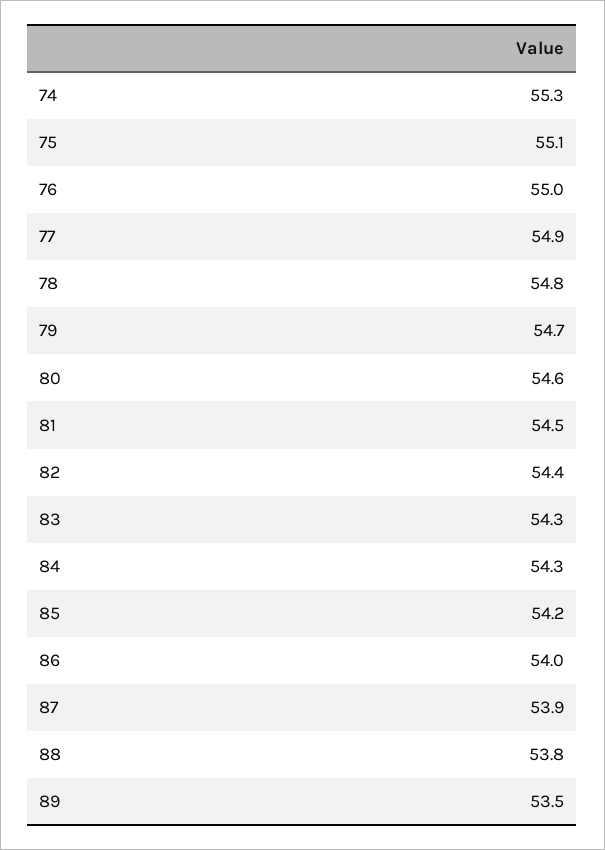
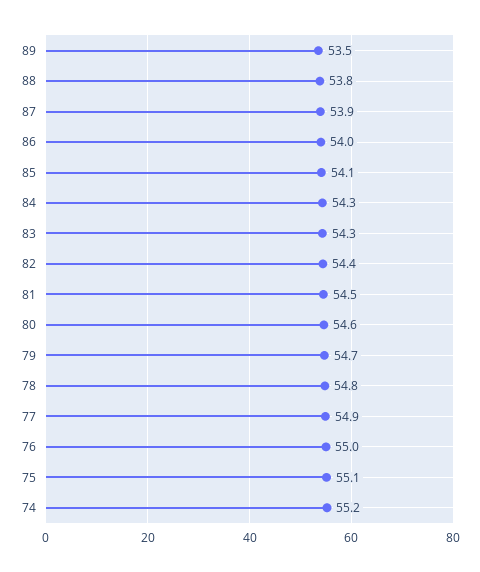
74: 55.3 -> 55.2
85: 54.2 -> 54.1

